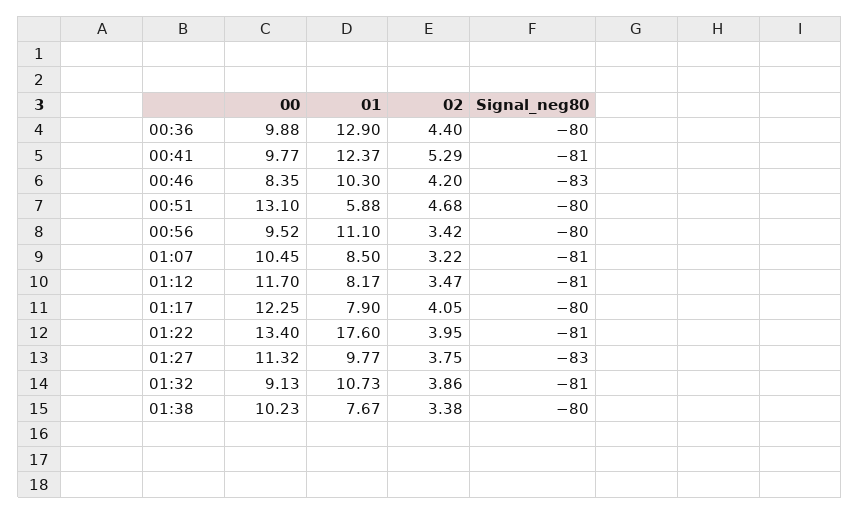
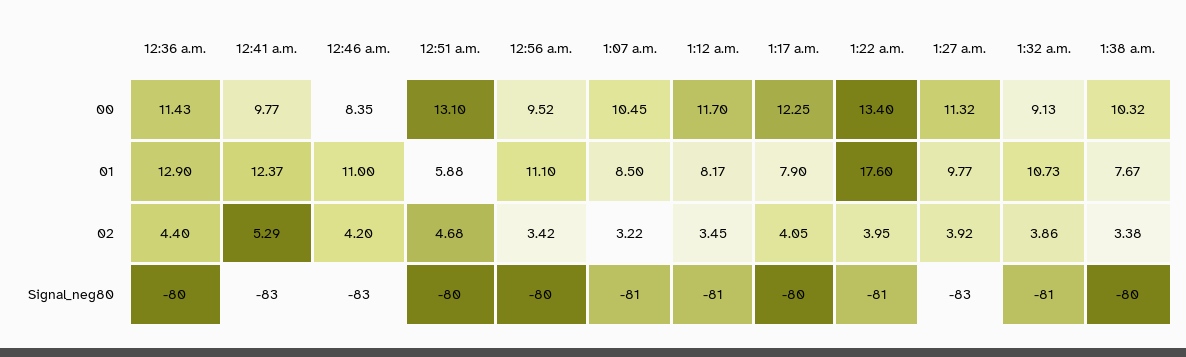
00, 00:36: 9.88 -> 11.43
Signal_neg80, 00:41: -81 -> -83
01, 00:46: 10.3 -> 11
02, 01:12: 3.47 -> 3.45
02, 01:27: 3.75 -> 3.92
00, 01:38: 10.23 -> 10.32

